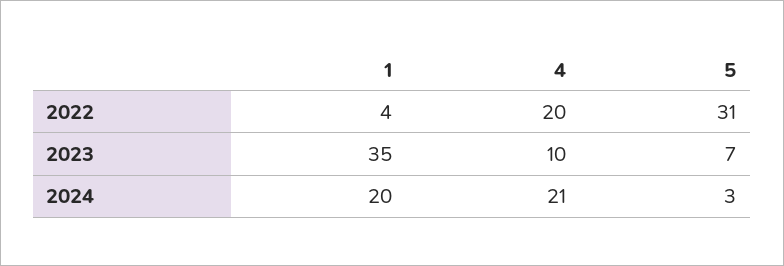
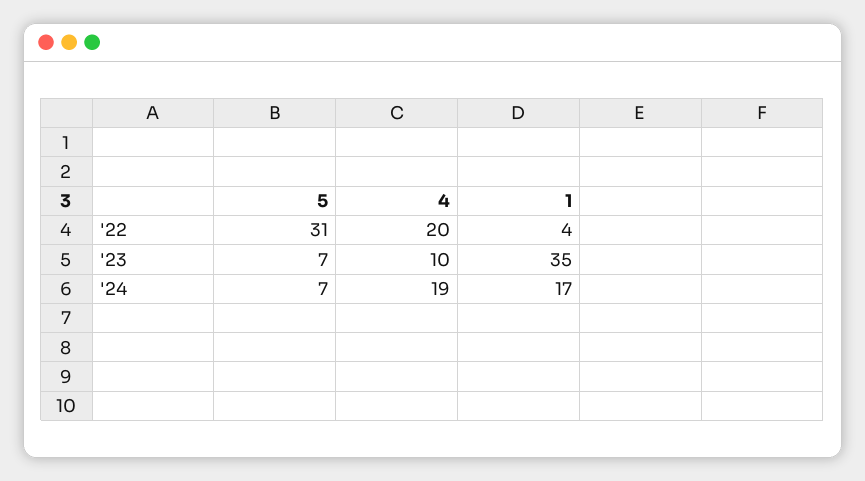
1, 2024: 20 -> 17
4, 2024: 21 -> 19
5, 2024: 3 -> 7

